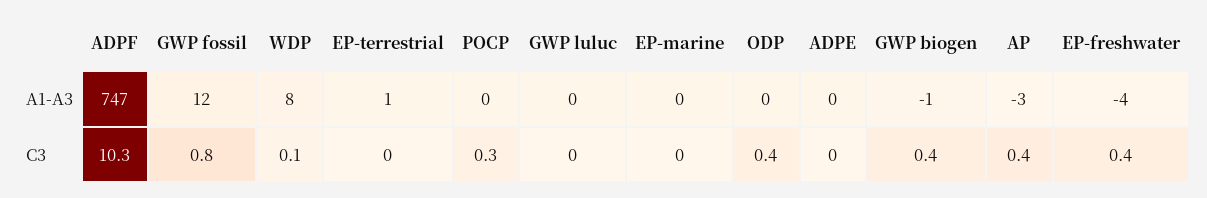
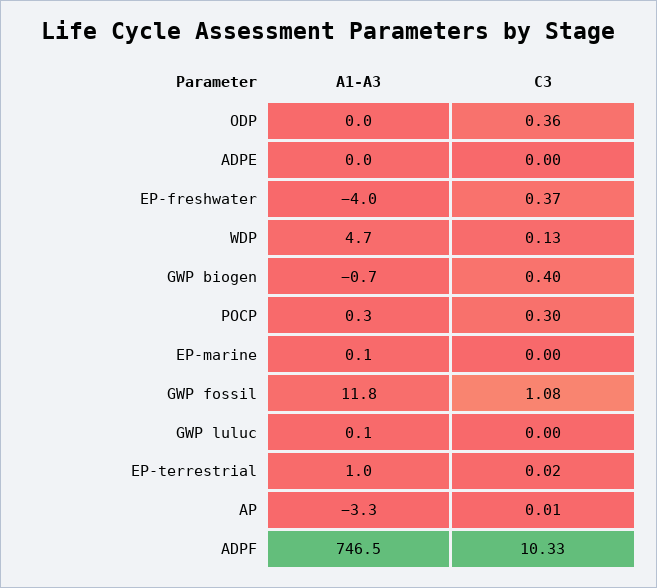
WDP, A1-A3: 8 -> 4.7
GWP fossil, C3: 0.8 -> 1.08
AP, C3: 0.4 -> 0.01

